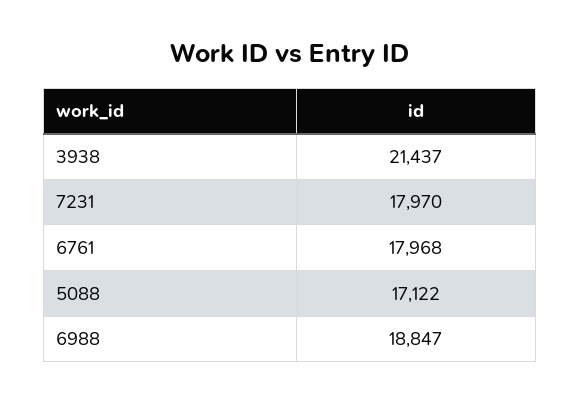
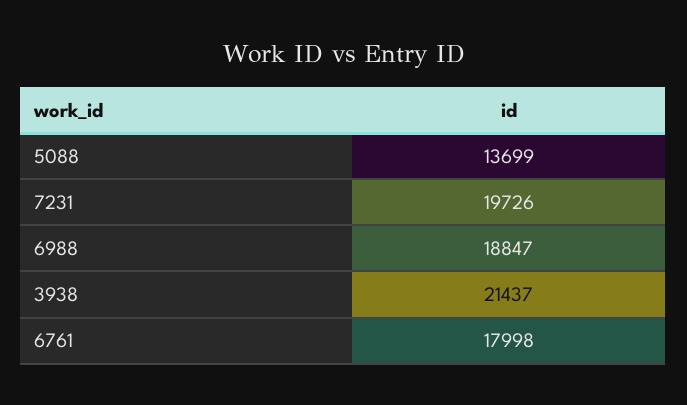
7231: 17970 -> 19726
6761: 17968 -> 17998
5088: 17122 -> 13699

